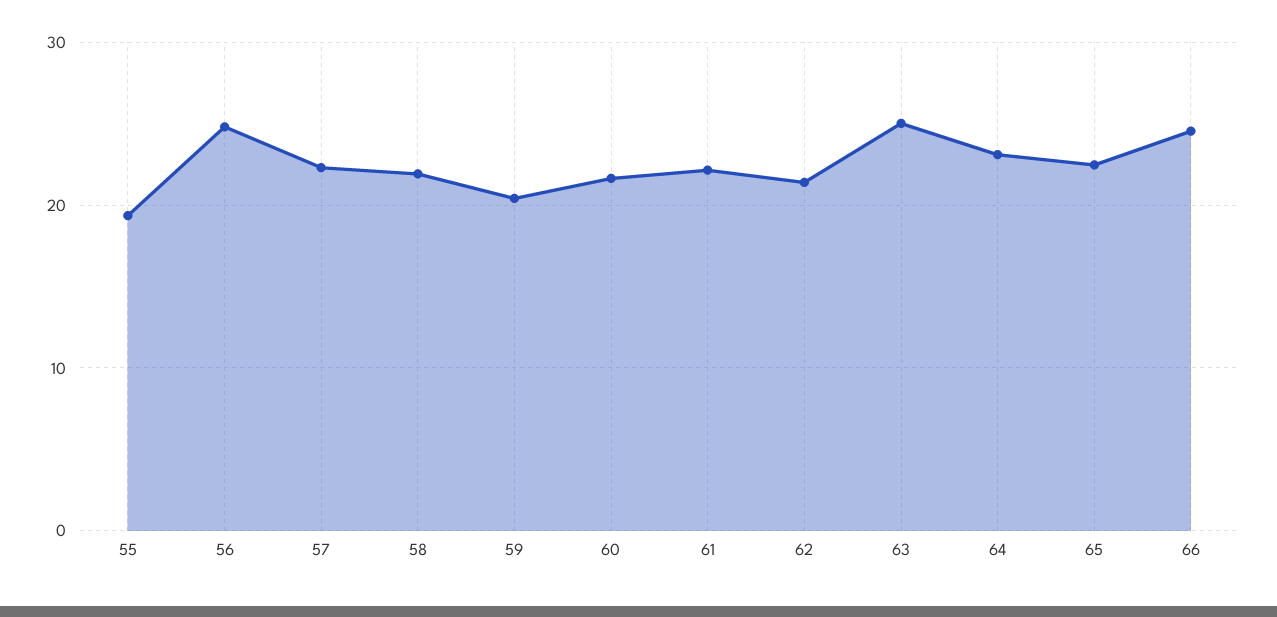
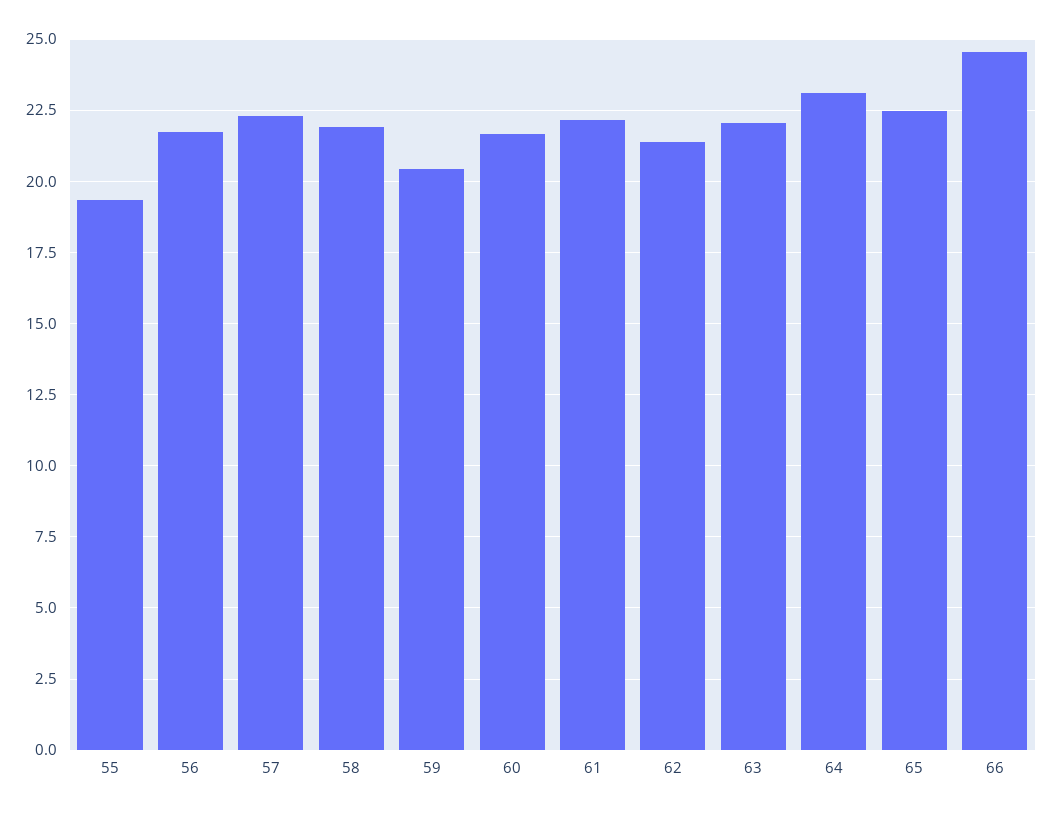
56: 25 -> 21.75
63: 25 -> 22

